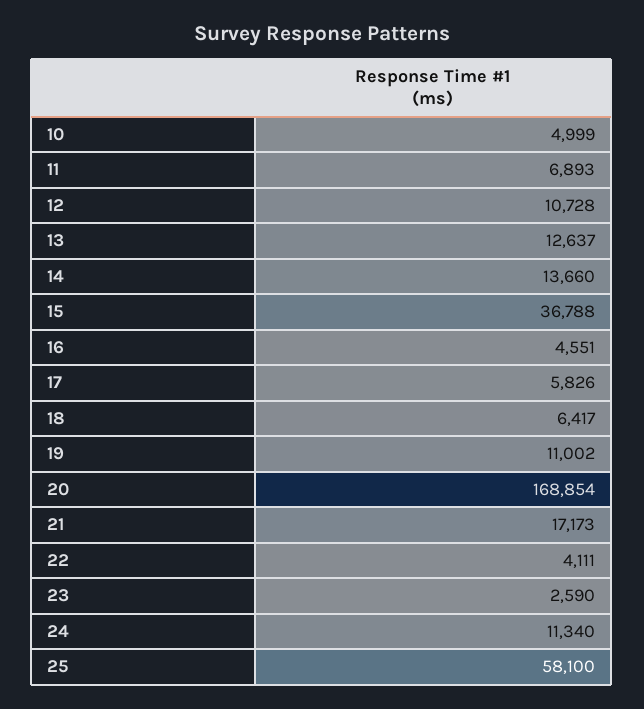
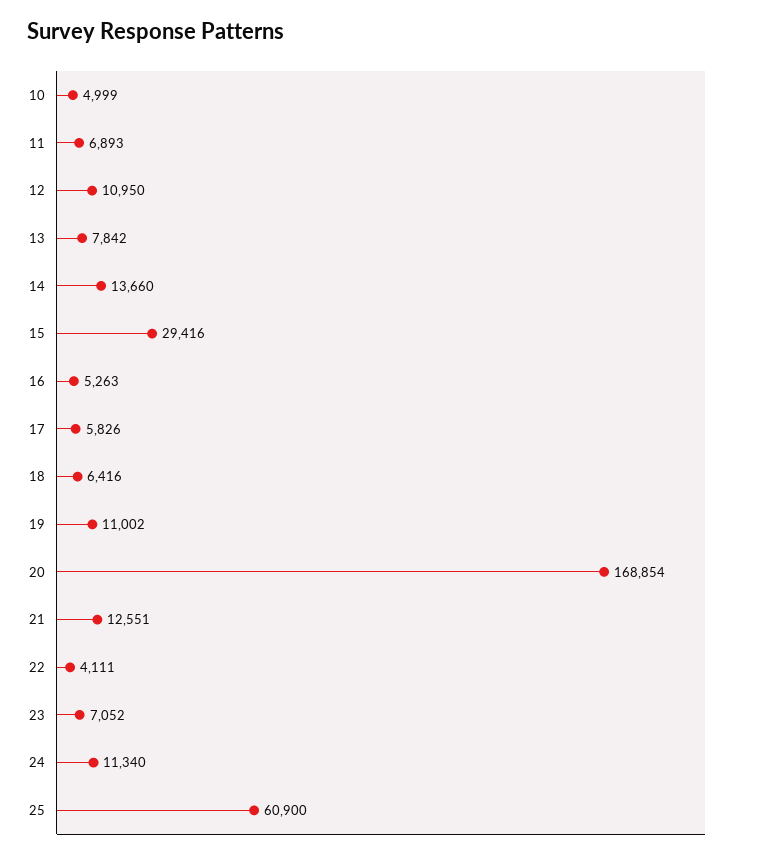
12: 10728 -> 10950
13: 12637 -> 7842
15: 36788 -> 29416
16: 4551 -> 5263
18: 6417 -> 6416
21: 17173 -> 12551
23: 2590 -> 7052
25: 58100 -> 60900

